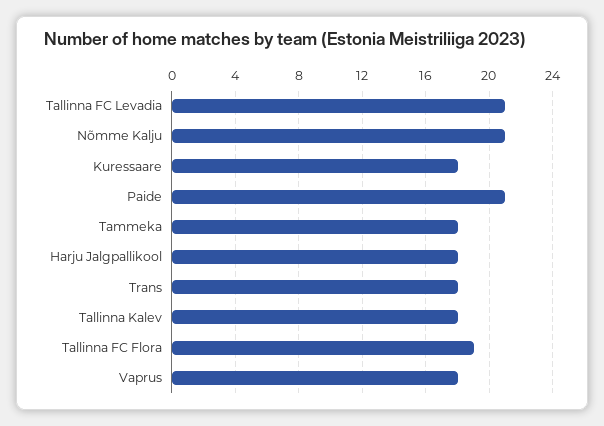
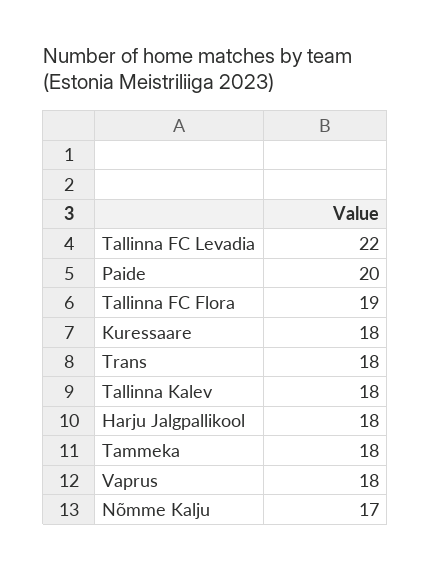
Tallinna FC Levadia: 21 -> 22
Nõmme Kalju: 21 -> 17
Paide: 21 -> 20

